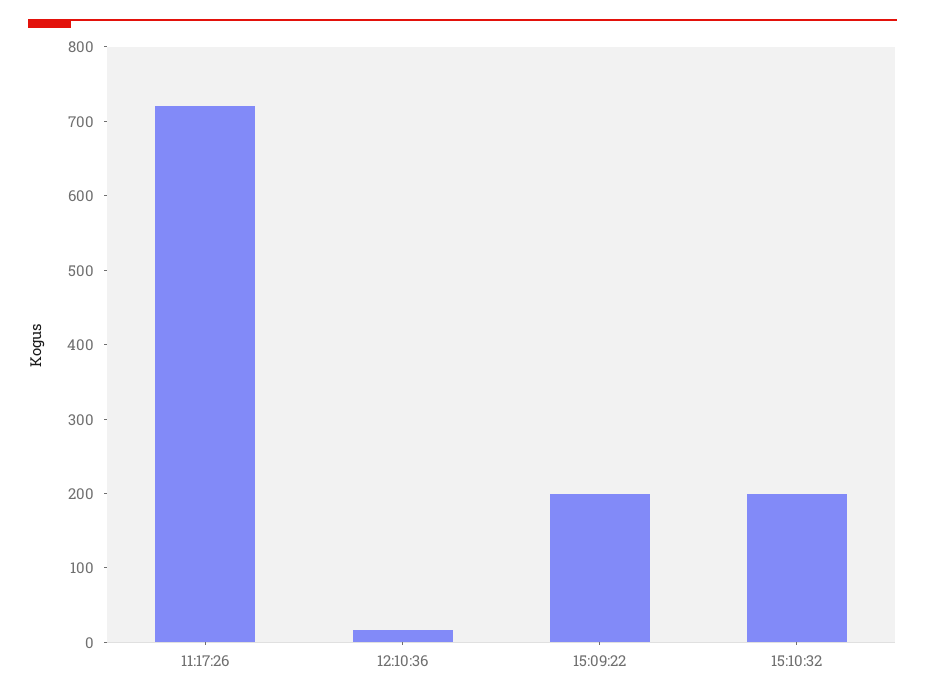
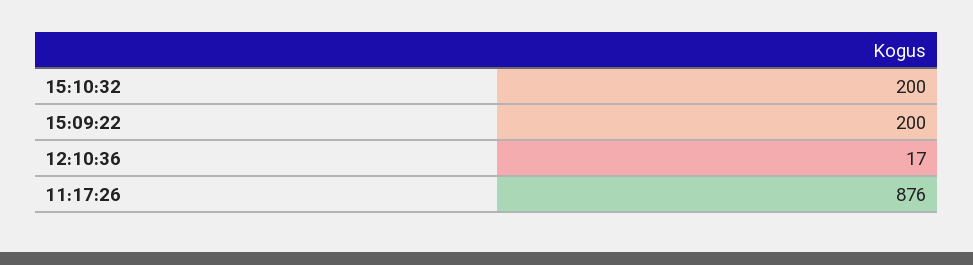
11:17:26: 720 -> 876

